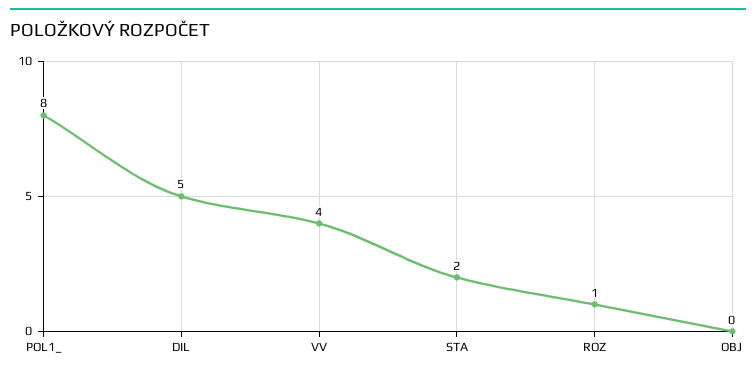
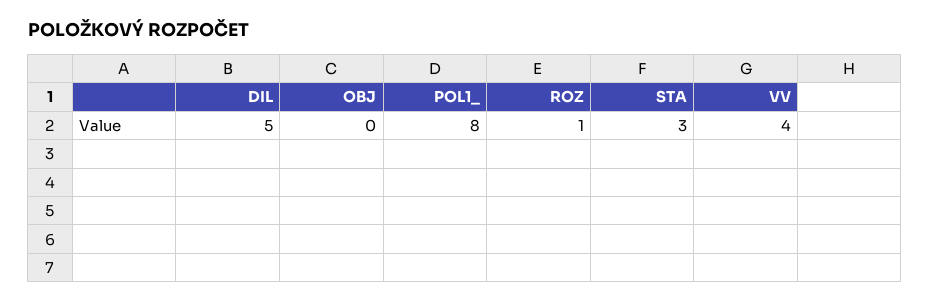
STA: 2 -> 3

